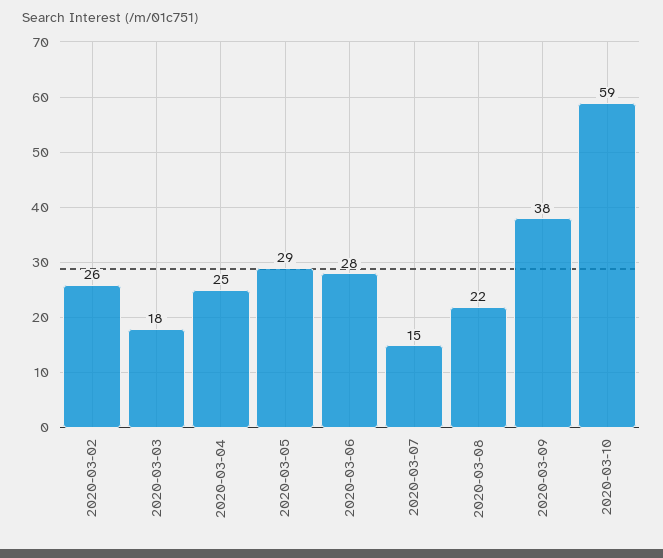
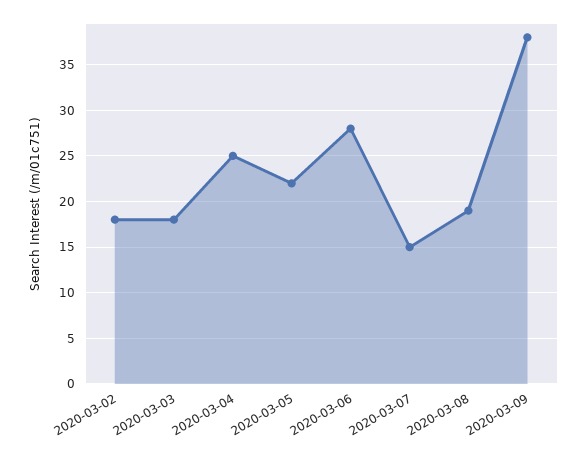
2020-03-02: 26 -> 18
2020-03-05: 29 -> 22
2020-03-08: 22 -> 19
2020-03-10: 59 -> none

